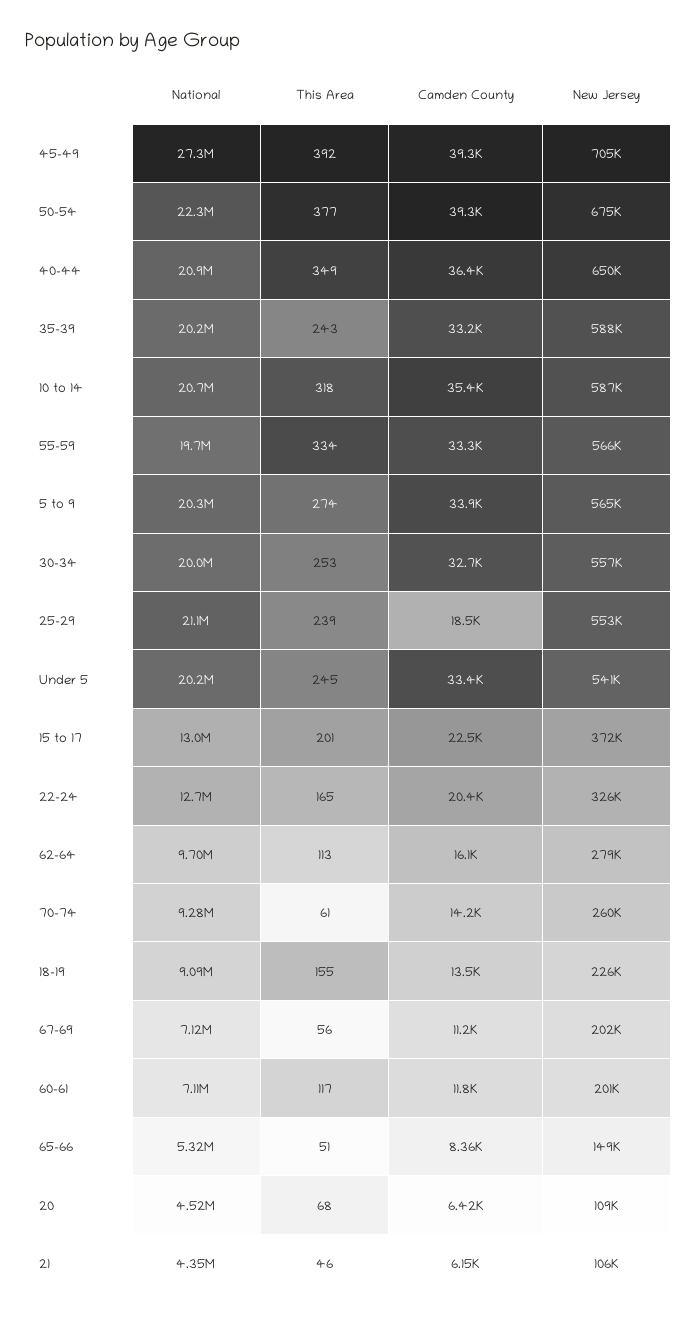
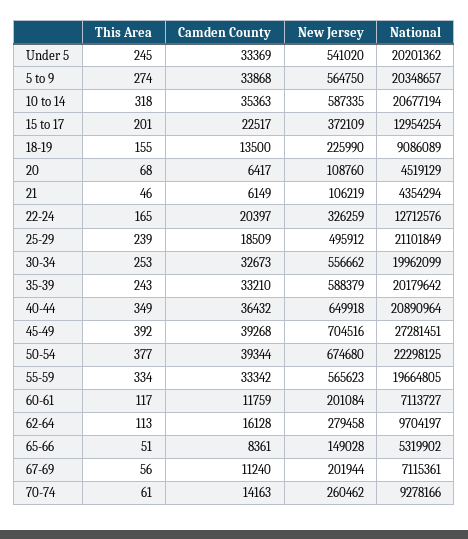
New Jersey, 25-29: 553000 -> 495912

